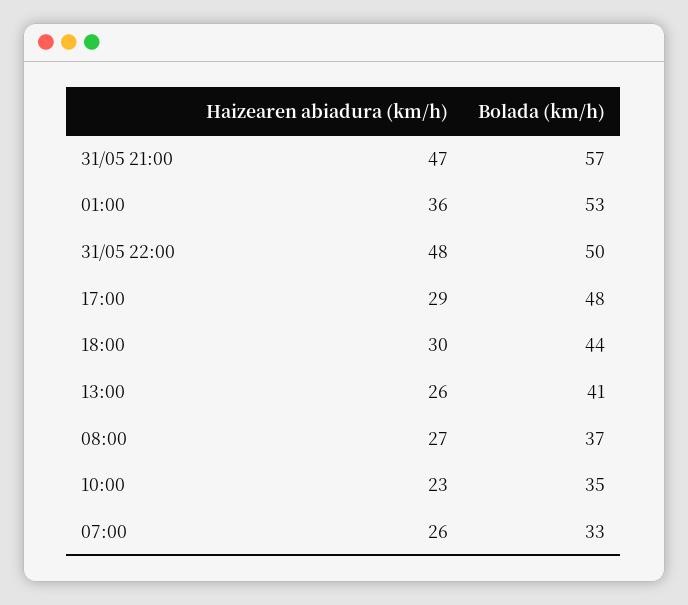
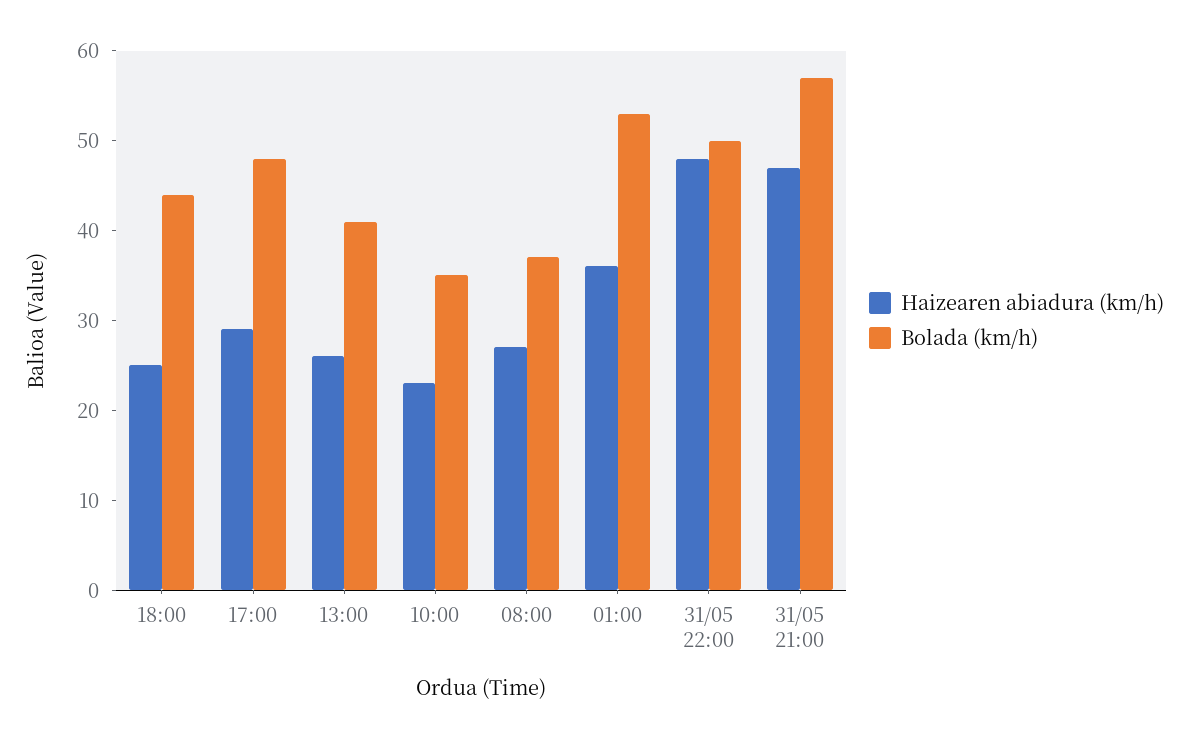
Haizearen abiadura (km/h), 18:00: 30 -> 25
Haizearen abiadura (km/h), 07:00: 26 -> none
Bolada (km/h), 07:00: 33 -> none

